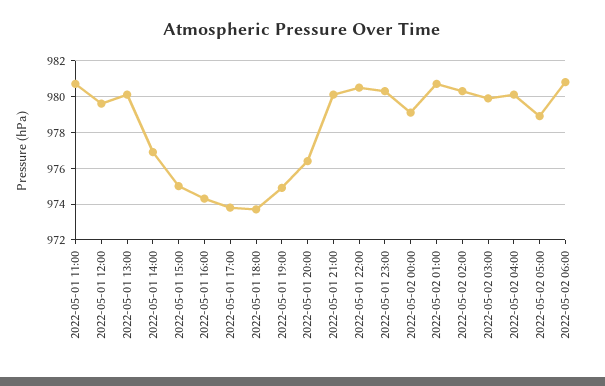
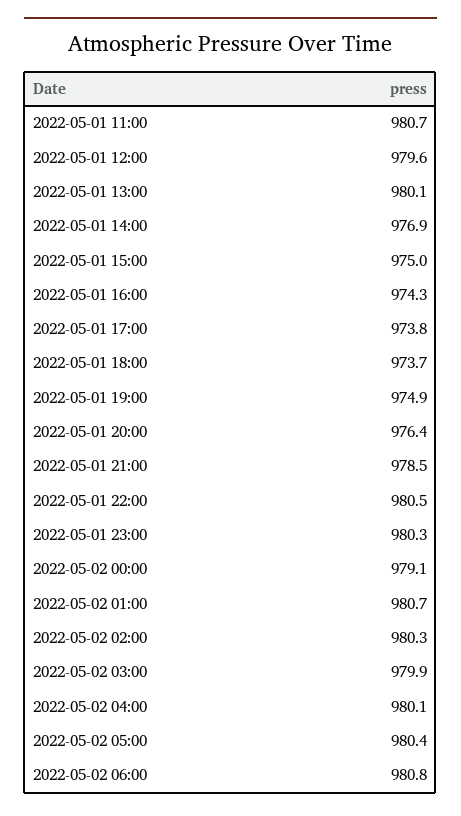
2022-05-01 21:00: 980 -> 978.5
2022-05-02 05:00: 979 -> 980.4

